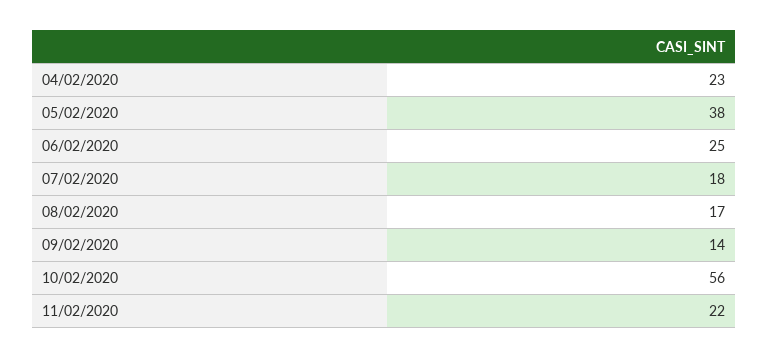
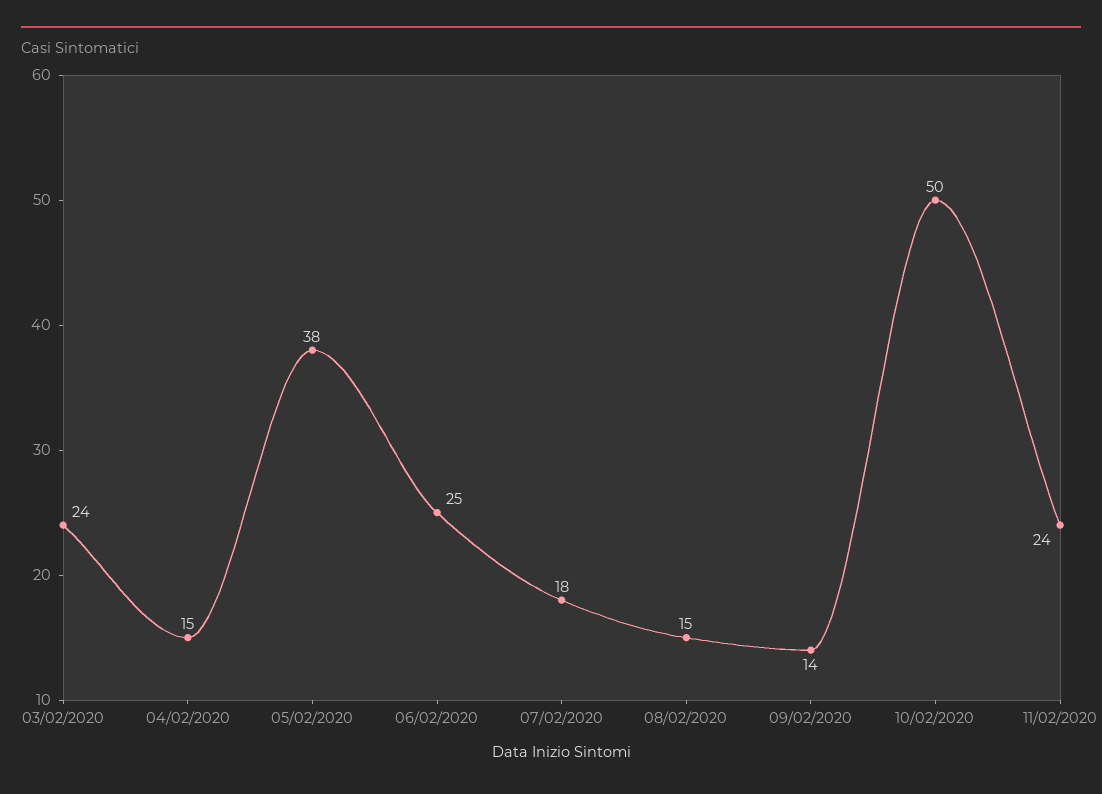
04/02/2020: 23 -> 15
08/02/2020: 17 -> 15
10/02/2020: 56 -> 50
11/02/2020: 22 -> 24
03/02/2020: none -> 24

